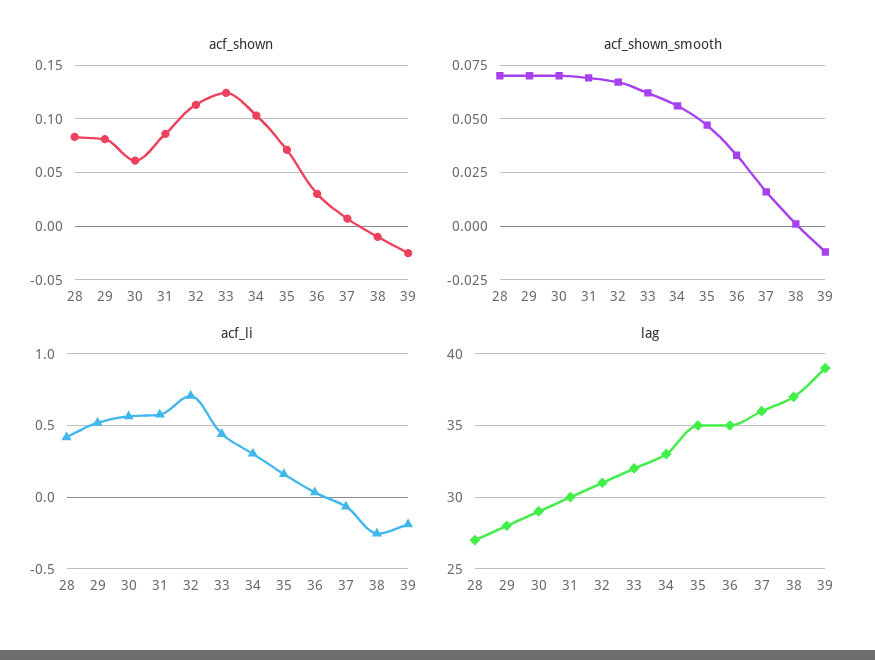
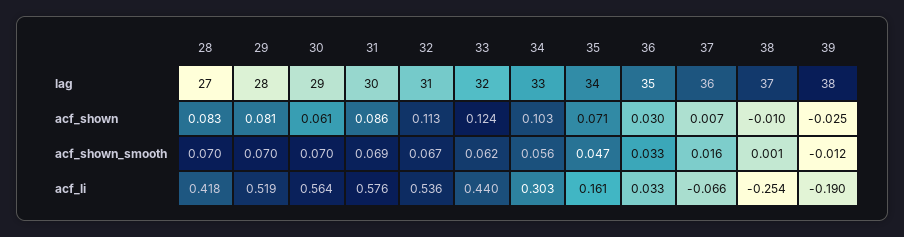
acf_li, 32: 0.7 -> 0.536
lag, 35: 35 -> 34
lag, 39: 39 -> 38

